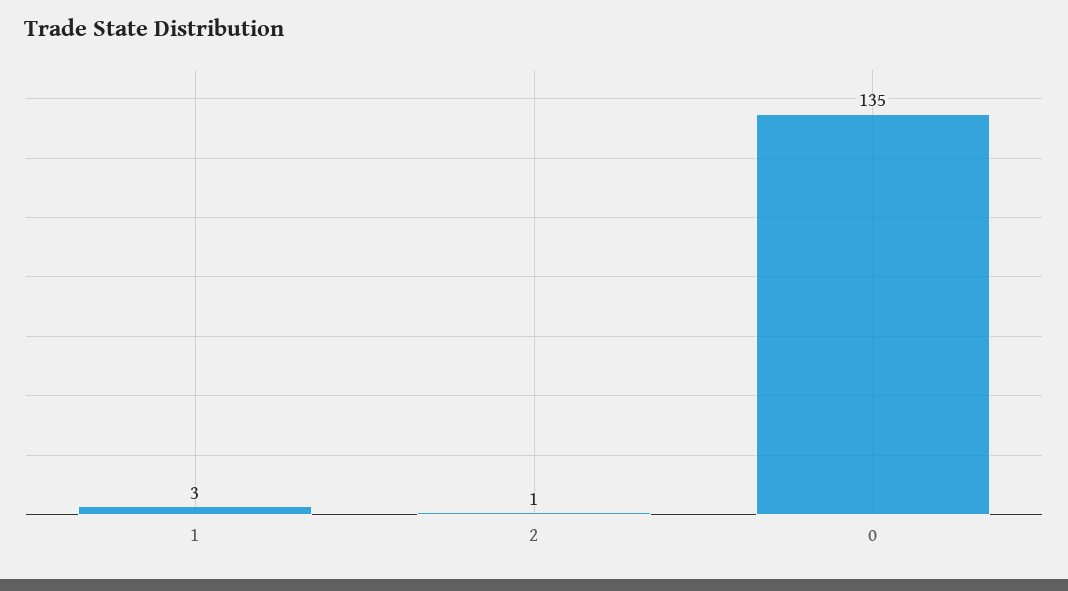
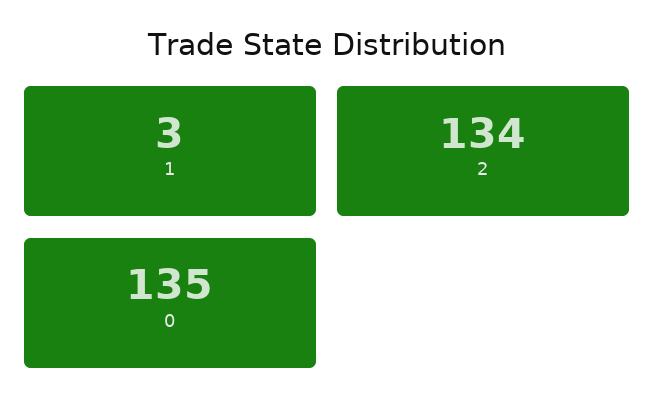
2: 1 -> 134

